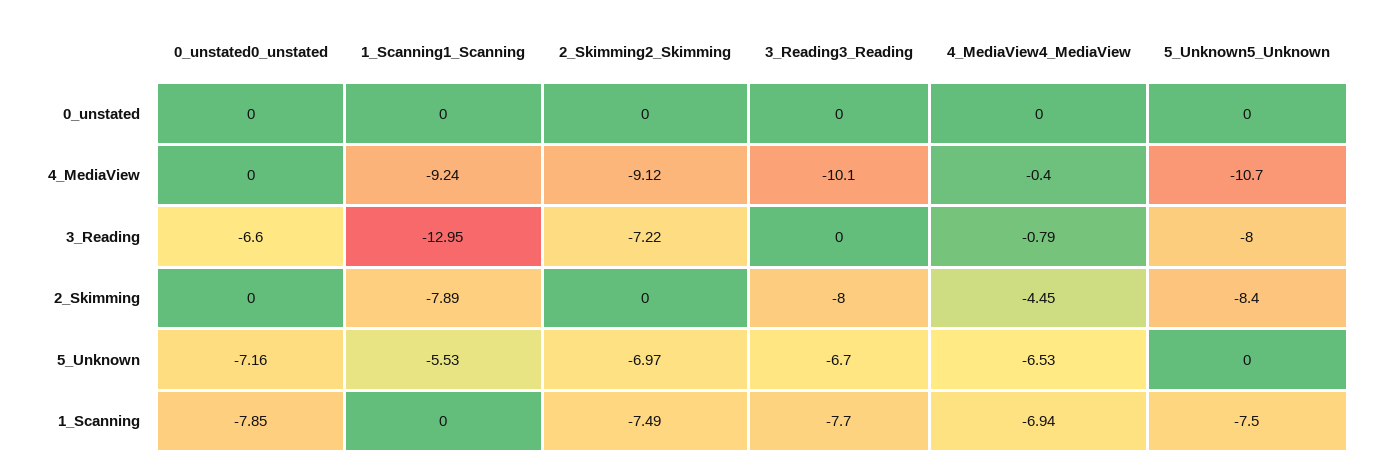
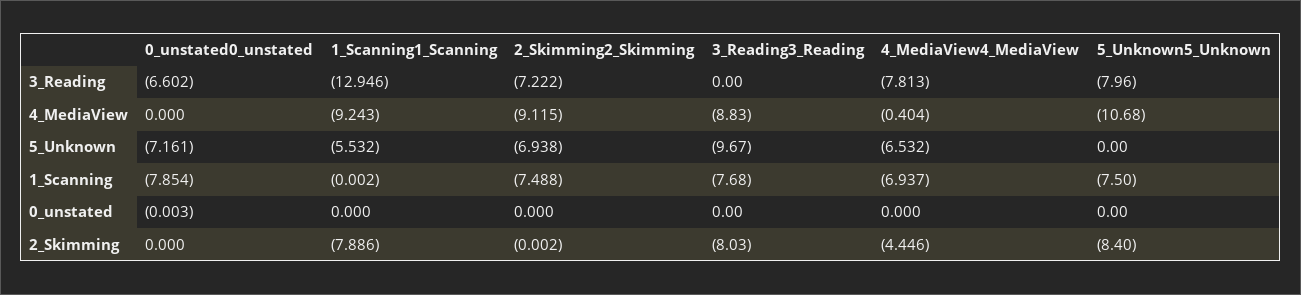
3_Reading3_Reading, 4_MediaView: -10.1 -> -8.83
4_MediaView4_MediaView, 3_Reading: -0.79 -> -7.813
2_Skimming2_Skimming, 5_Unknown: -6.97 -> -6.938
3_Reading3_Reading, 5_Unknown: -6.7 -> -9.67

